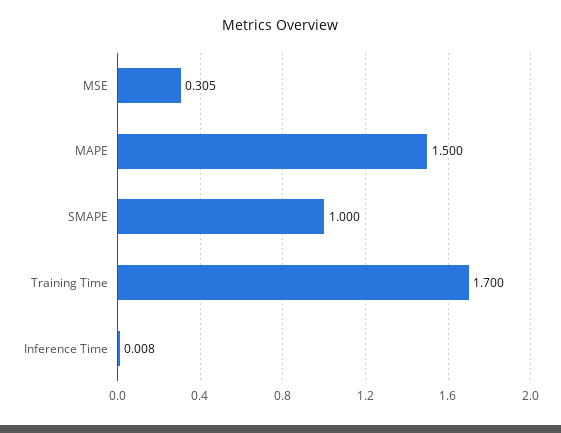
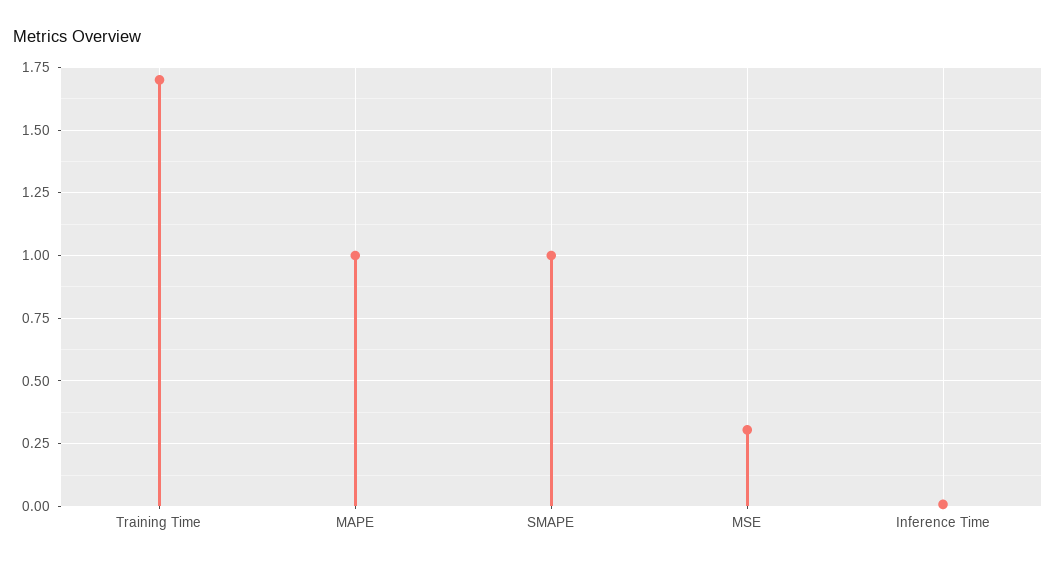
MAPE: 1.5 -> 1

